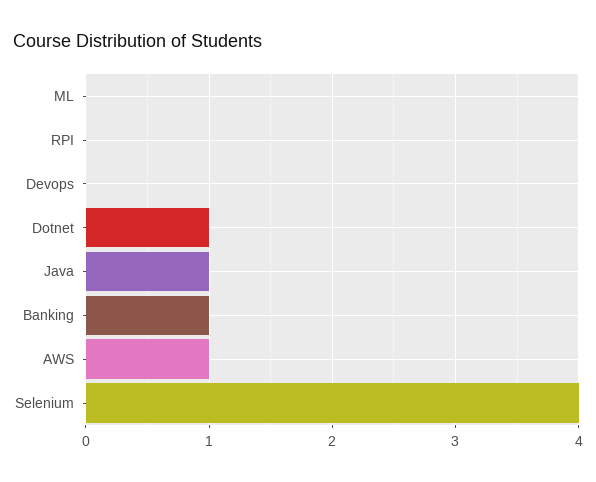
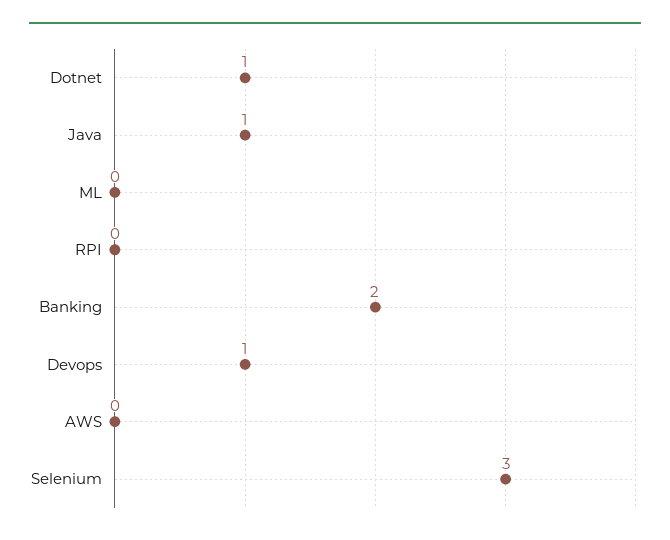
Devops: 0 -> 1
Banking: 1 -> 2
AWS: 1 -> 0
Selenium: 4 -> 3

